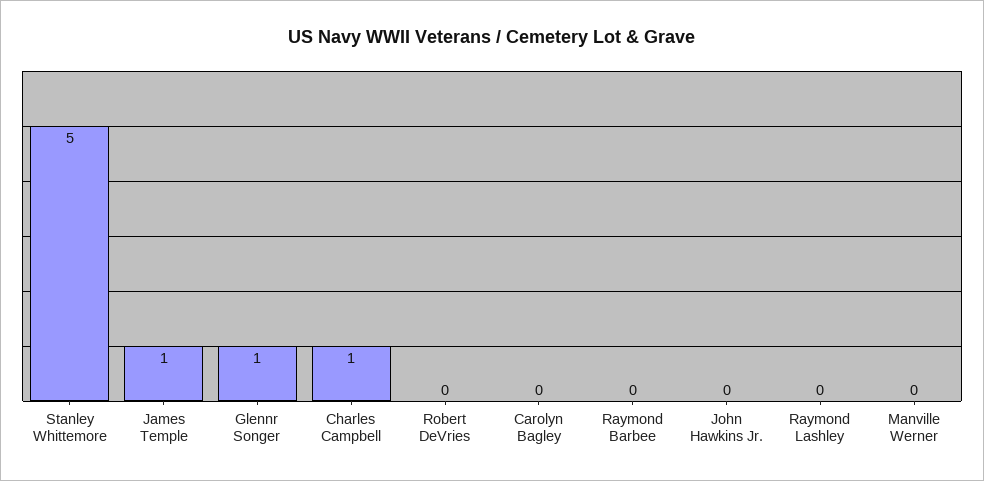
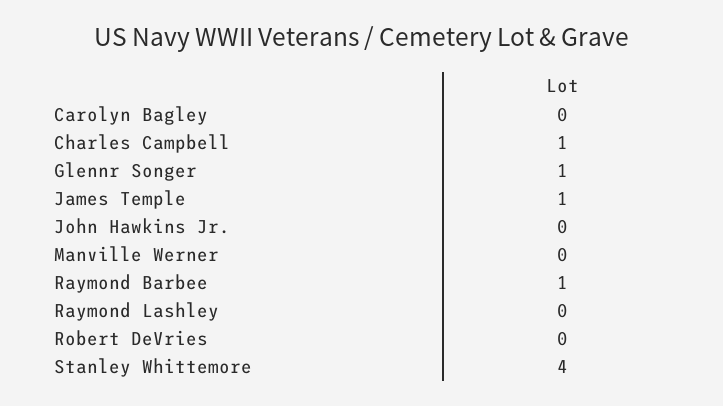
Stanley Whittemore: 5 -> 4
Raymond Barbee: 0 -> 1

